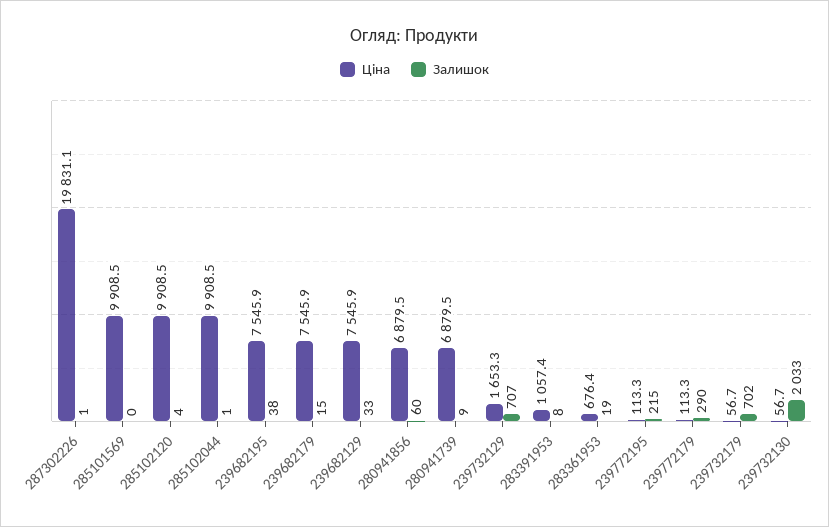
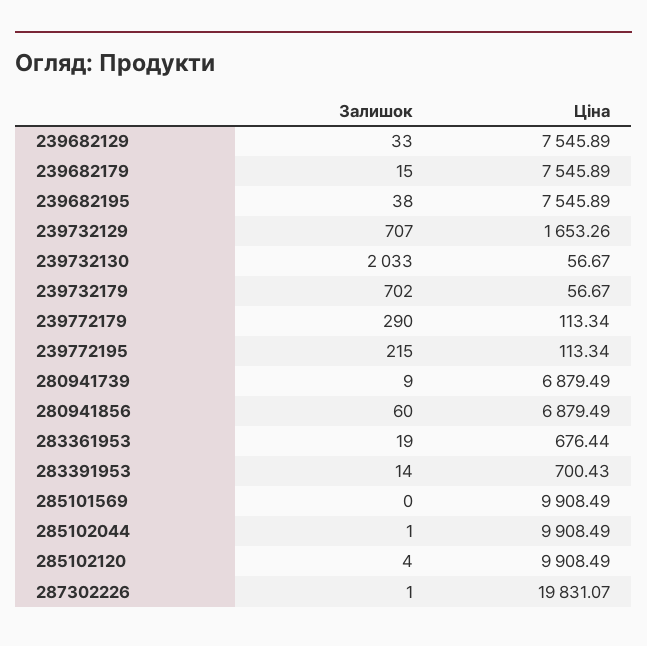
Ціна, 283391953: 1057.4 -> 700.43
Залишок, 283391953: 8 -> 14

